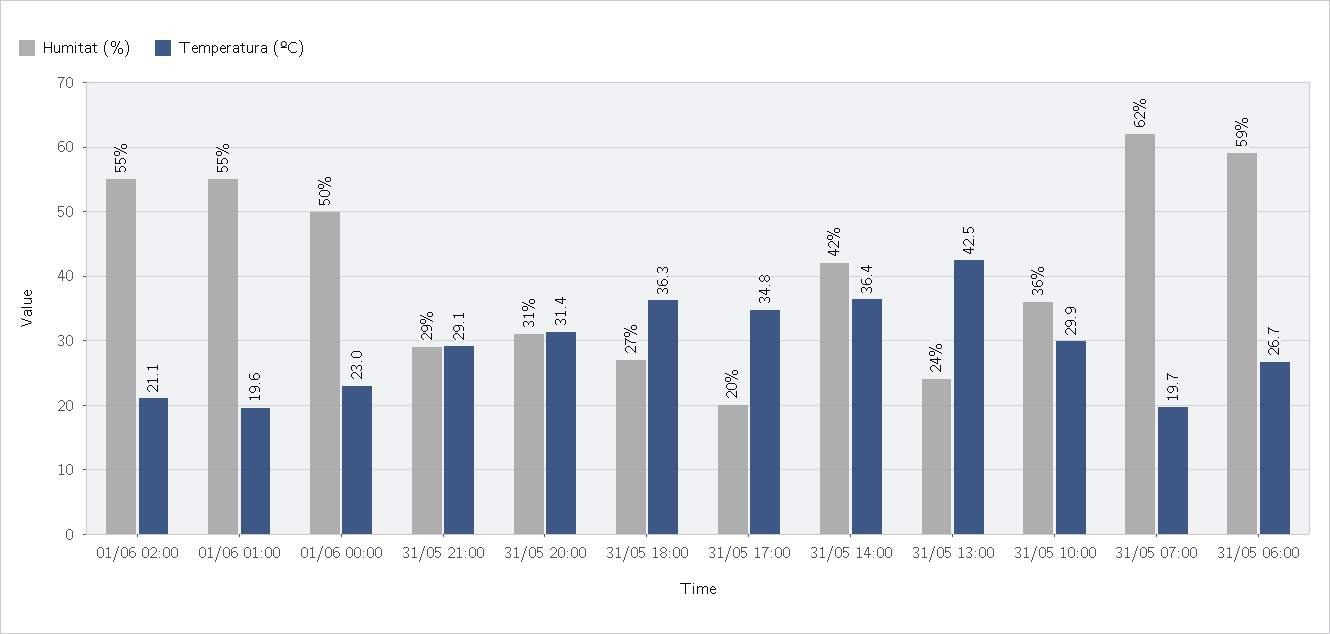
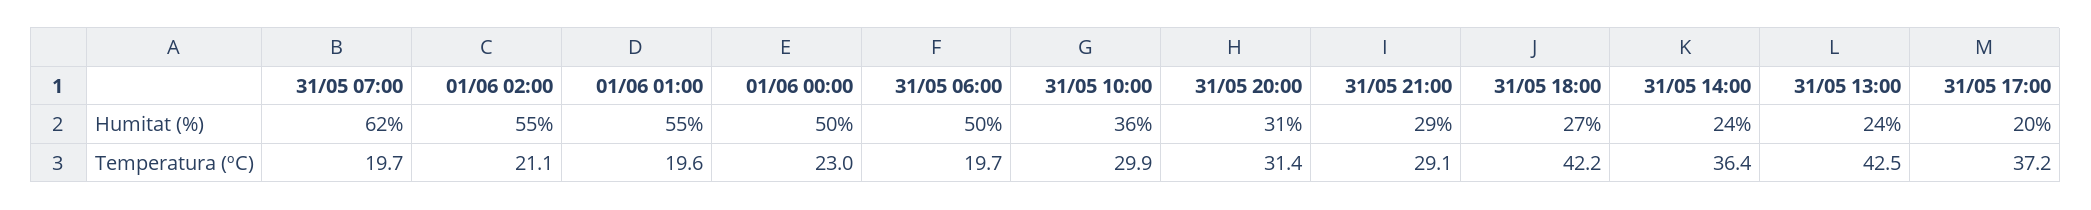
Temperatura (ºC), 31/05 18:00: 36.3 -> 42.2
Temperatura (ºC), 31/05 17:00: 34.8 -> 37.2
Humitat (%), 31/05 14:00: 42 -> 24
Humitat (%), 31/05 06:00: 59 -> 50
Temperatura (ºC), 31/05 06:00: 26.7 -> 19.7

